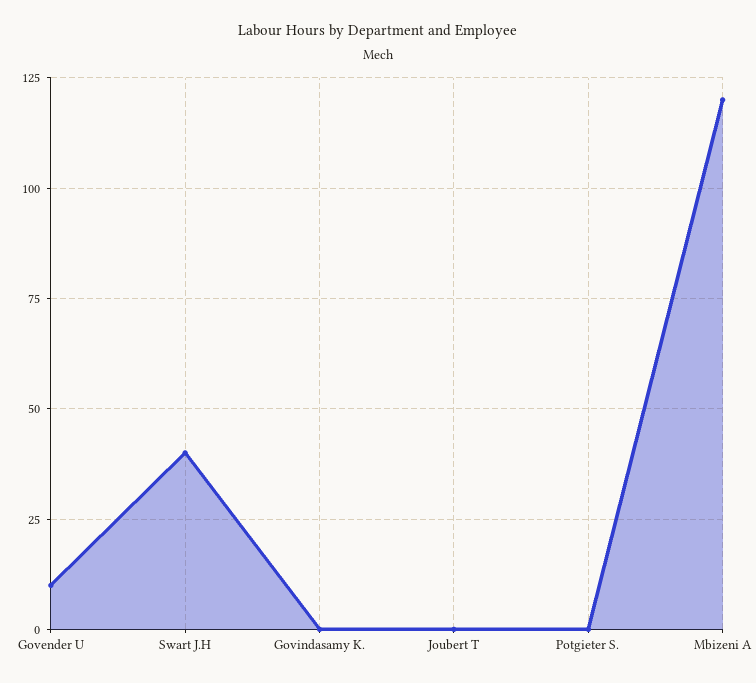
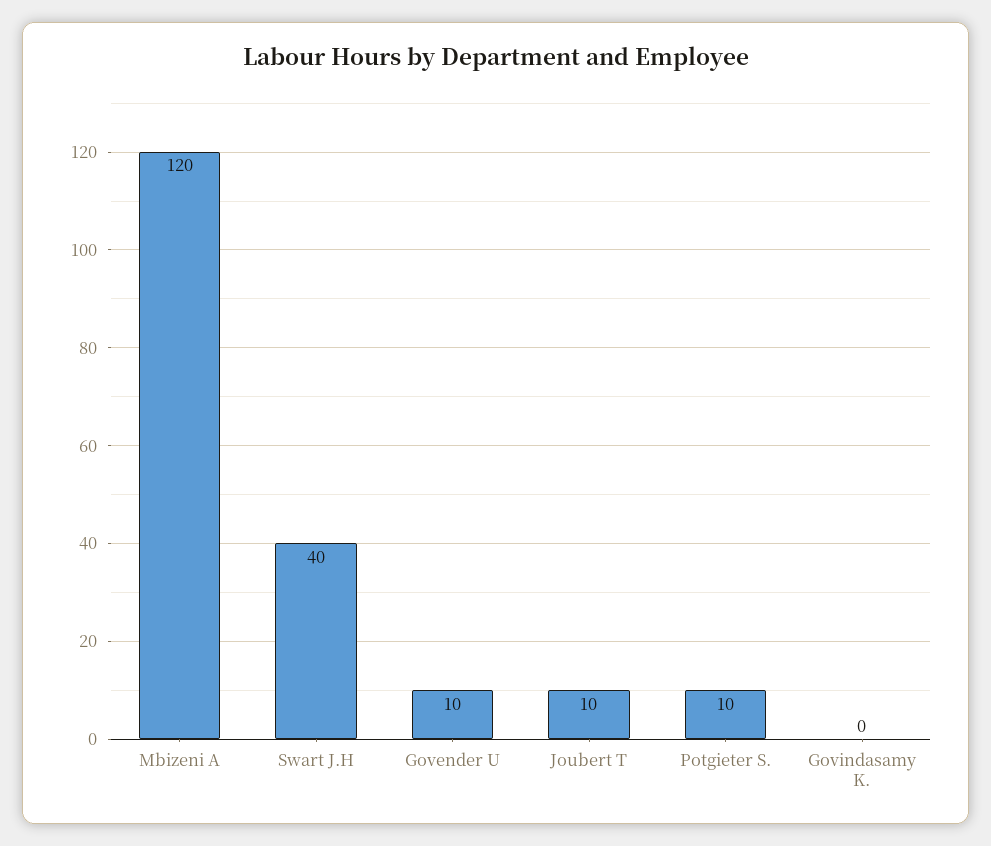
Joubert T: 0 -> 10
Potgieter S.: 0 -> 10

